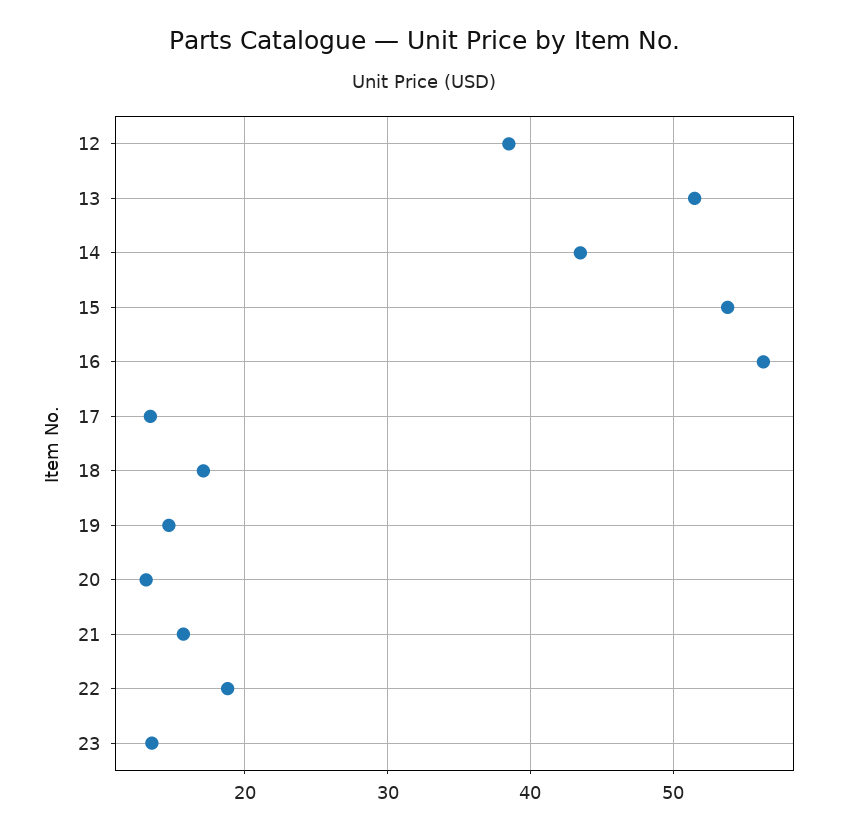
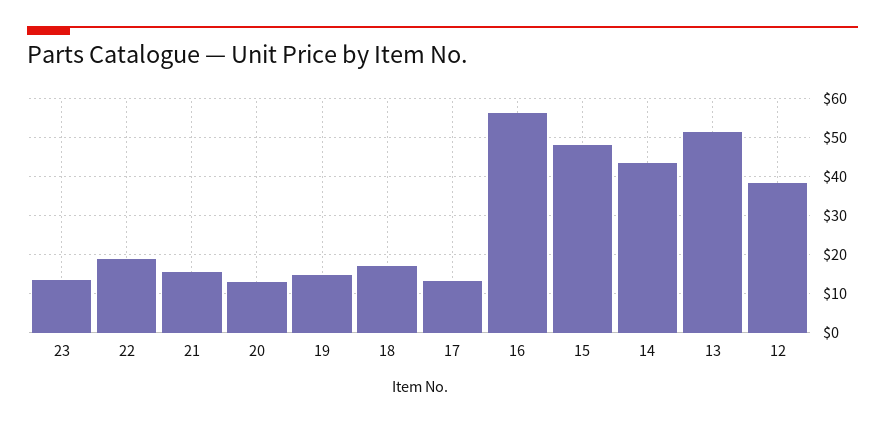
15: 54 -> 48

